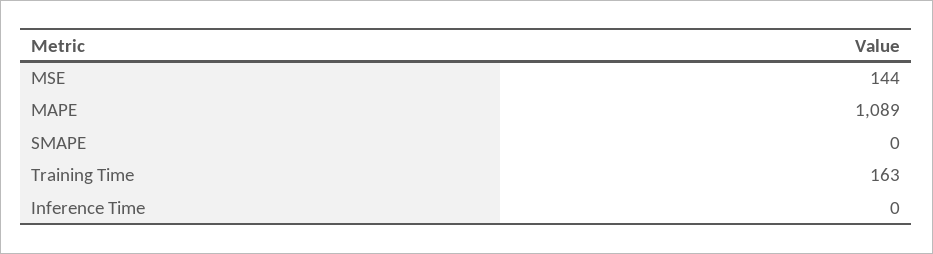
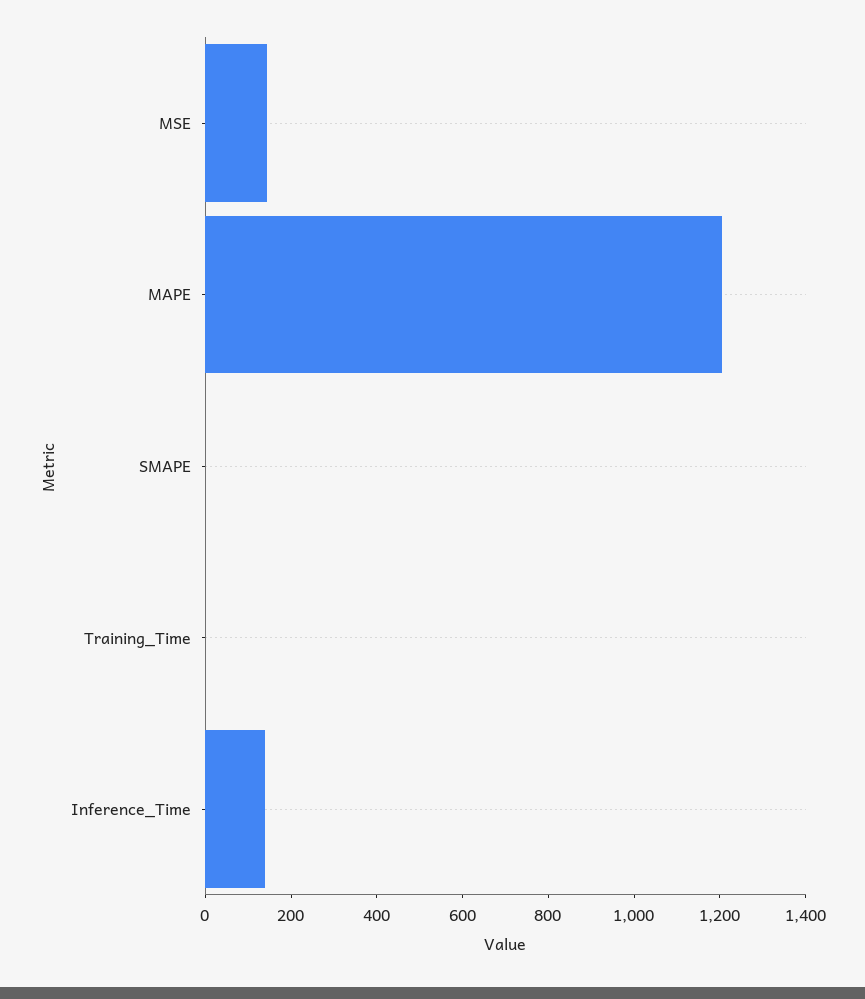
MAPE: 1089 -> 1200
Training Time: 163 -> 0
Inference Time: 0 -> 150

